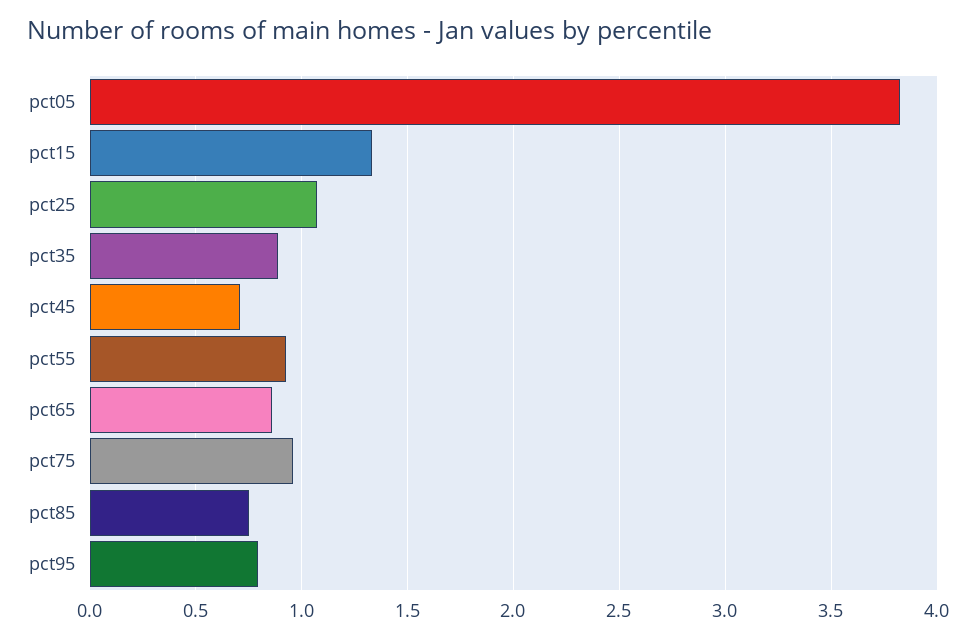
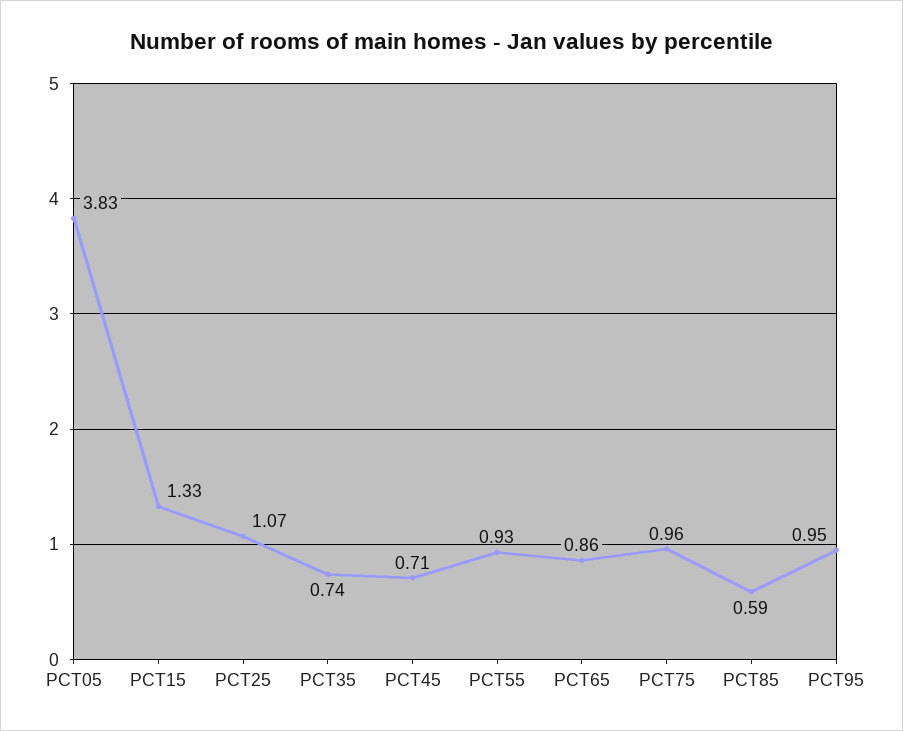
pct35: 0.9 -> 0.74
pct85: 0.75 -> 0.59
pct95: 0.8 -> 0.95

